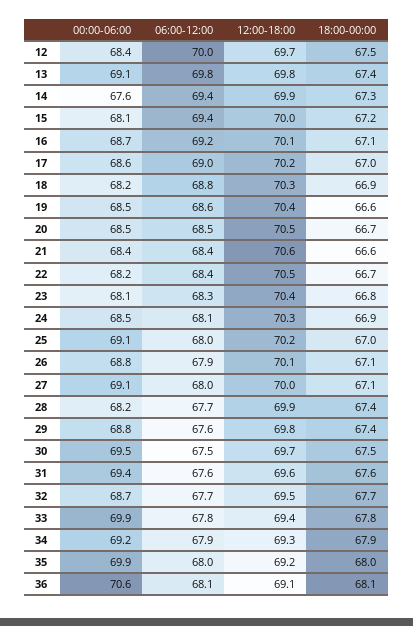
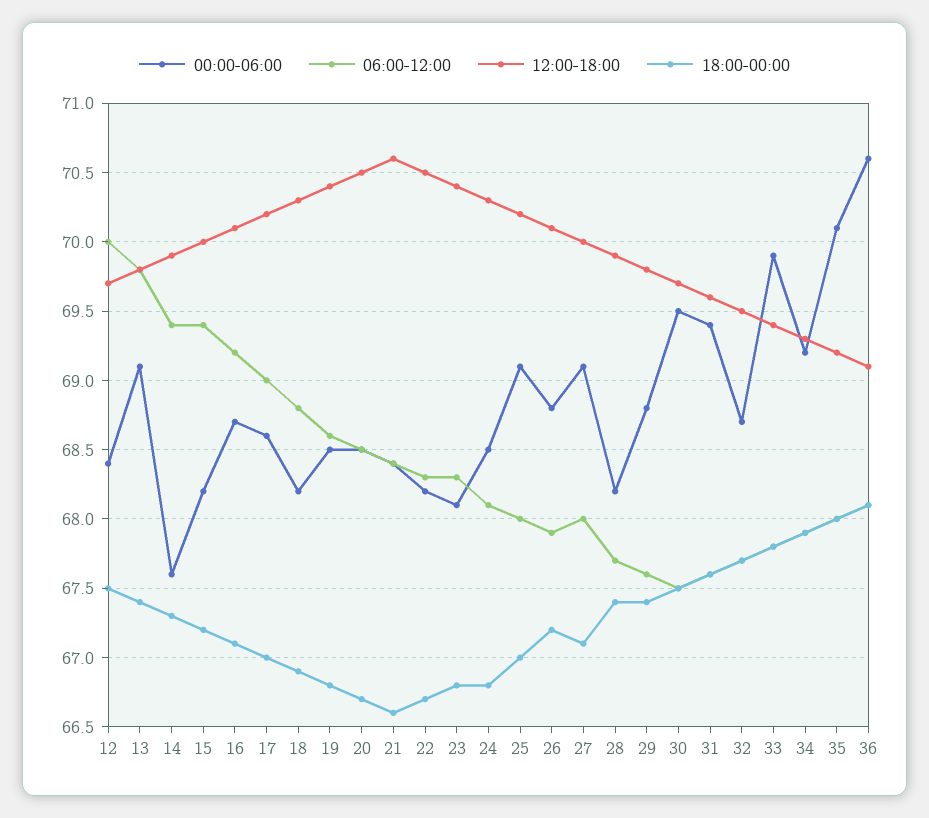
00:00-06:00, 15: 68.1 -> 68.2
18:00-00:00, 19: 66.6 -> 66.8
06:00-12:00, 22: 68.4 -> 68.3
18:00-00:00, 24: 66.9 -> 66.8
18:00-00:00, 26: 67.1 -> 67.2
00:00-06:00, 35: 69.9 -> 70.1

